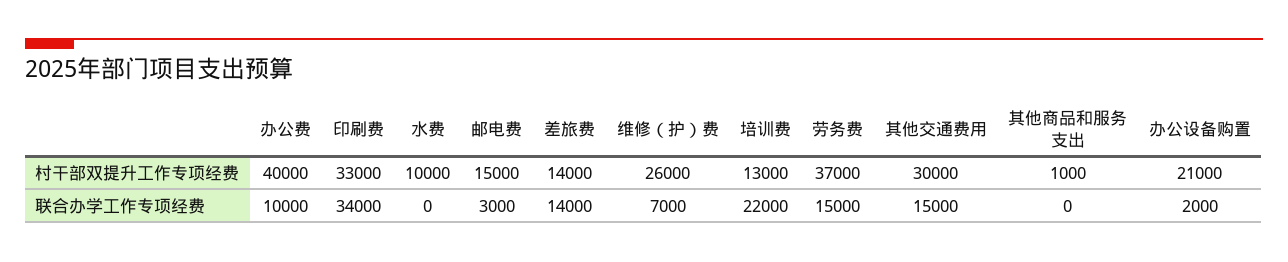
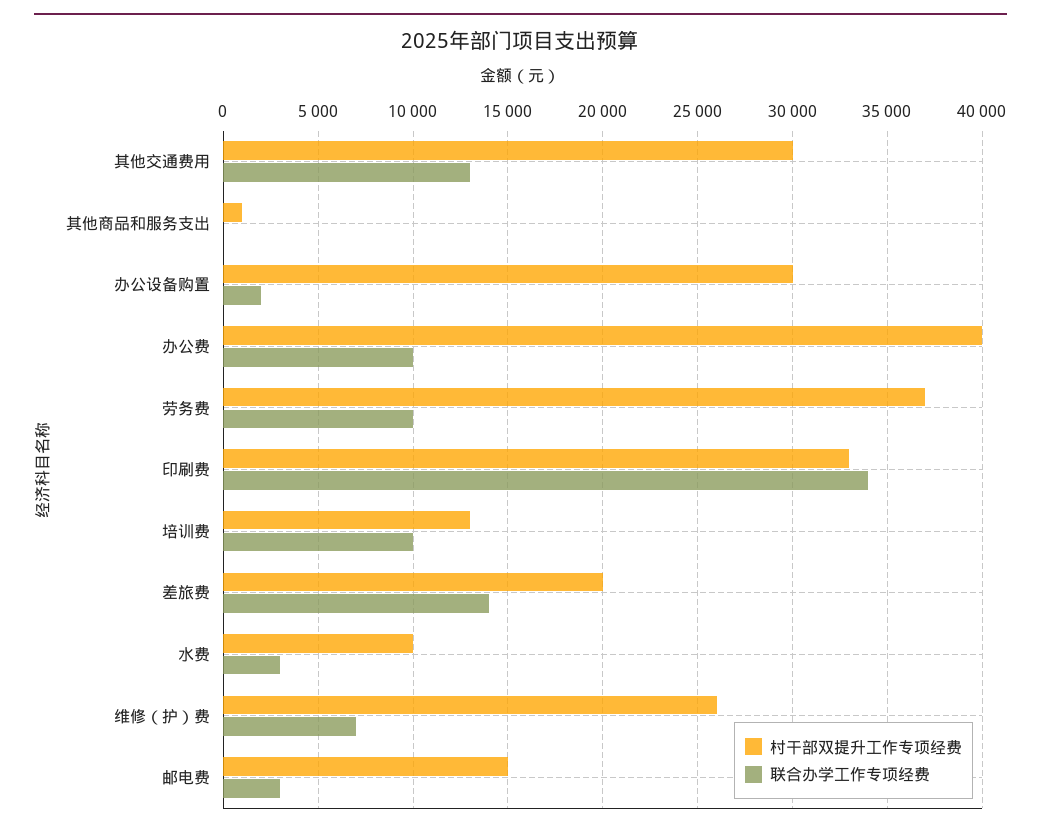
村干部双提升工作专项经费, 差旅费: 14000 -> 20000
村干部双提升工作专项经费, 办公设备购置: 21000 -> 30000
联合办学工作专项经费, 水费: 0 -> 3000
联合办学工作专项经费, 培训费: 22000 -> 10000
联合办学工作专项经费, 劳务费: 15000 -> 10000
联合办学工作专项经费, 其他交通费用: 15000 -> 13000

